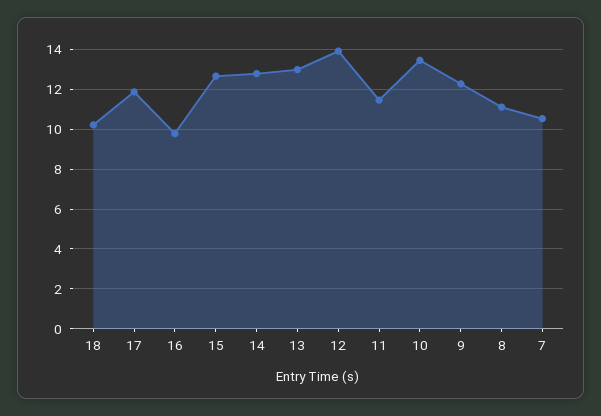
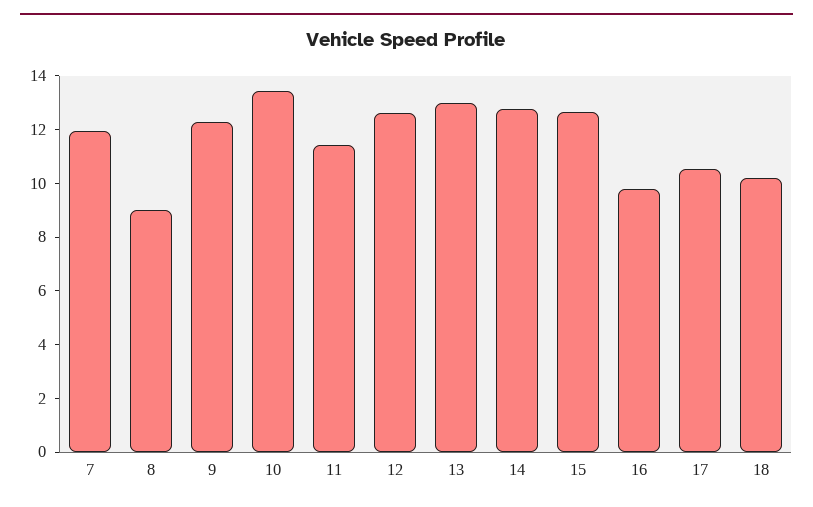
17: 12 -> 10.5
12: 14 -> 12.5
8: 11 -> 9
7: 10.5 -> 12

